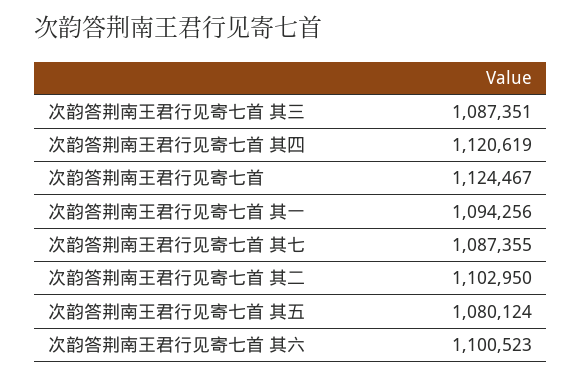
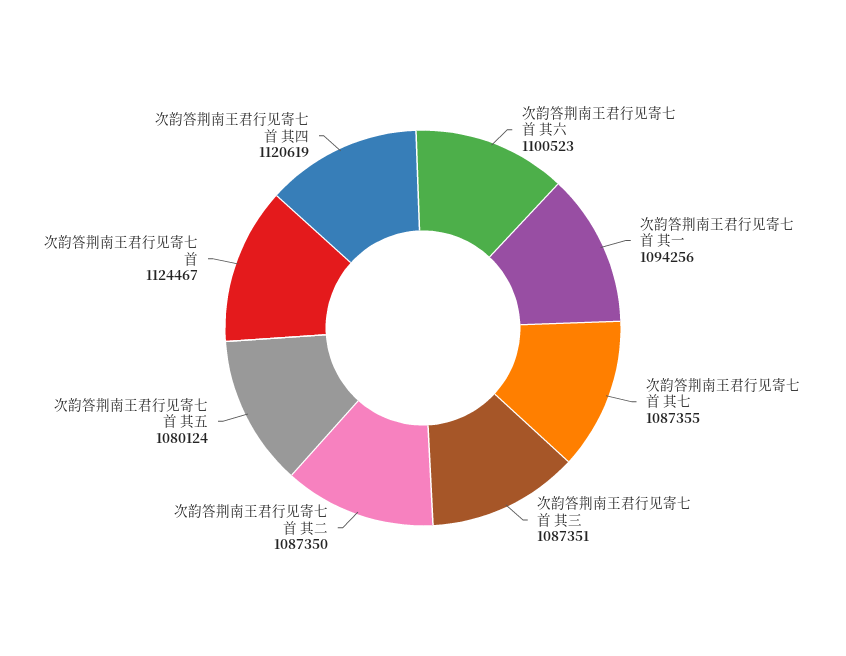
次韵答荆南王君行见寄七首 其二: 1102950 -> 1087350

